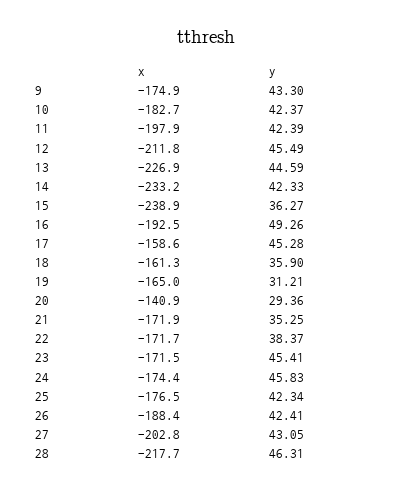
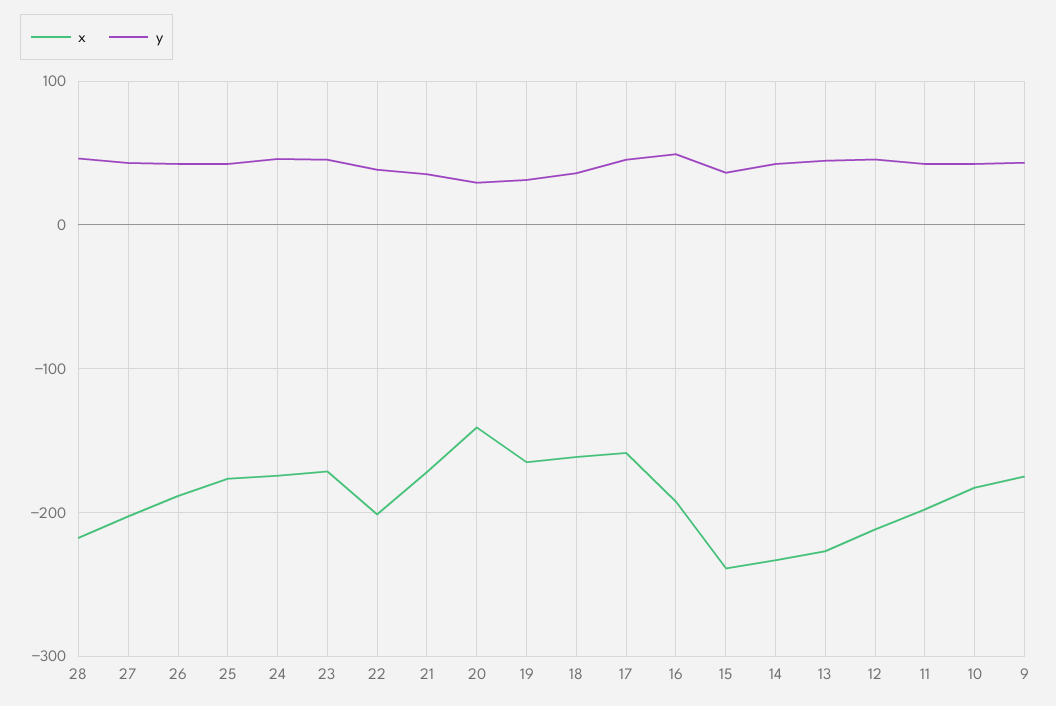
x, 22: -171.7 -> -200

